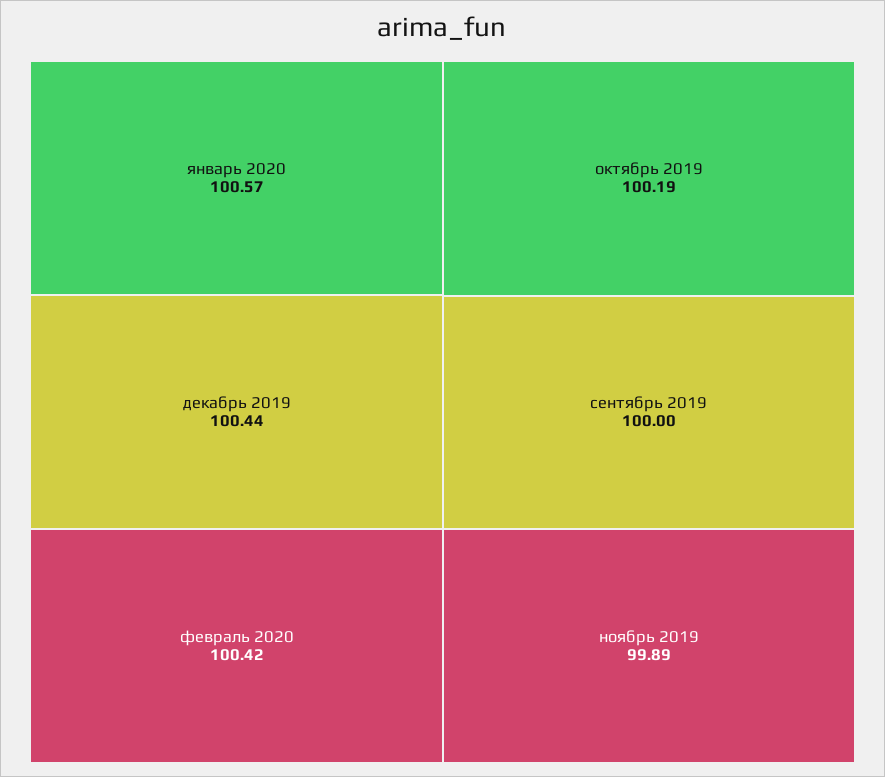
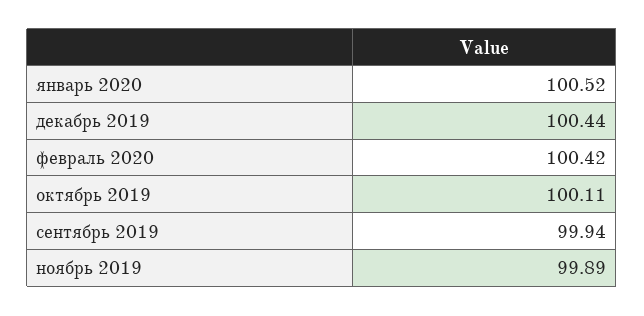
январь 2020: 100.57 -> 100.52
октябрь 2019: 100.19 -> 100.11
сентябрь 2019: 100 -> 99.94

